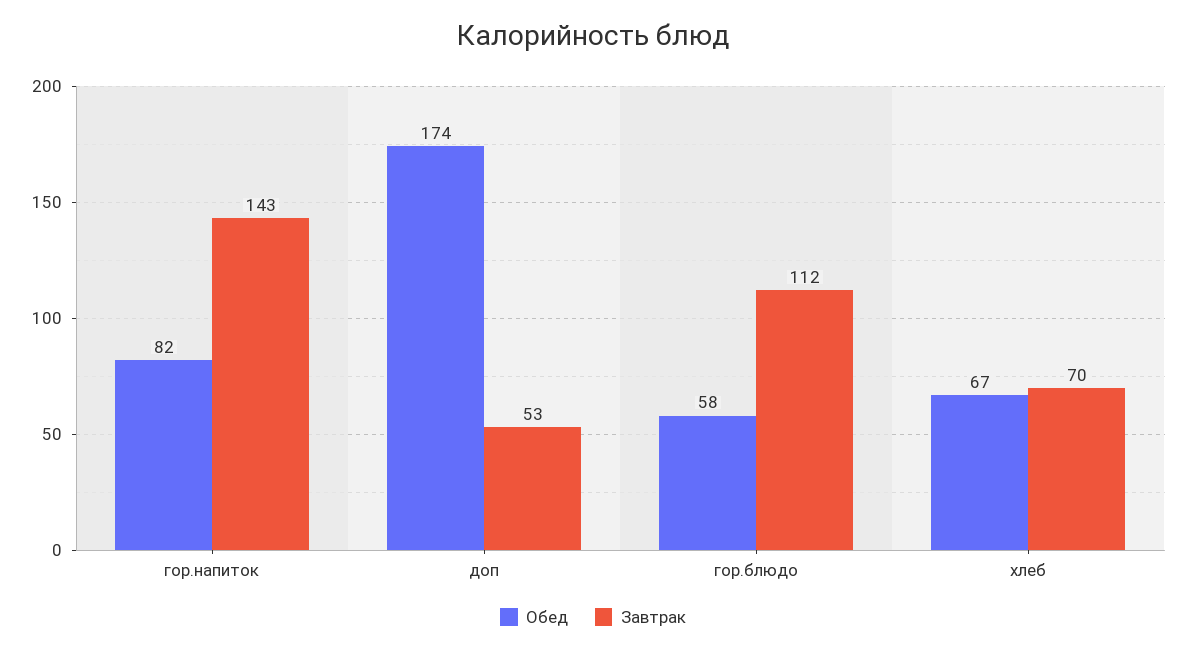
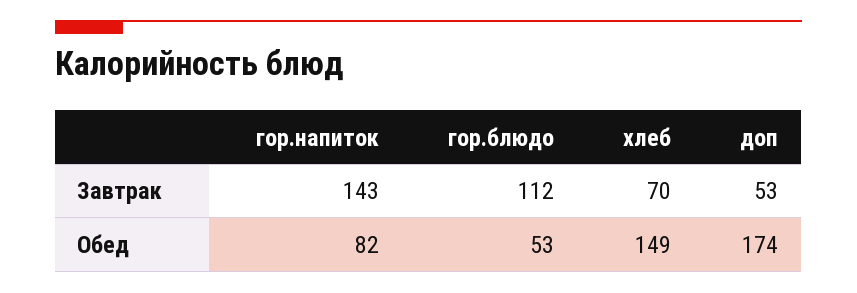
Обед, гор.блюдо: 58 -> 53
Обед, хлеб: 67 -> 149

